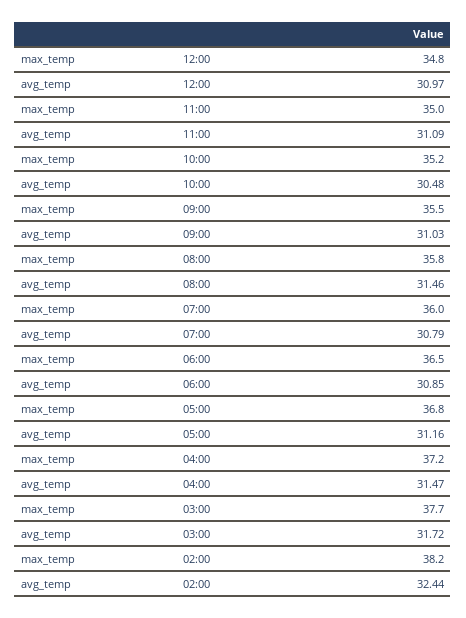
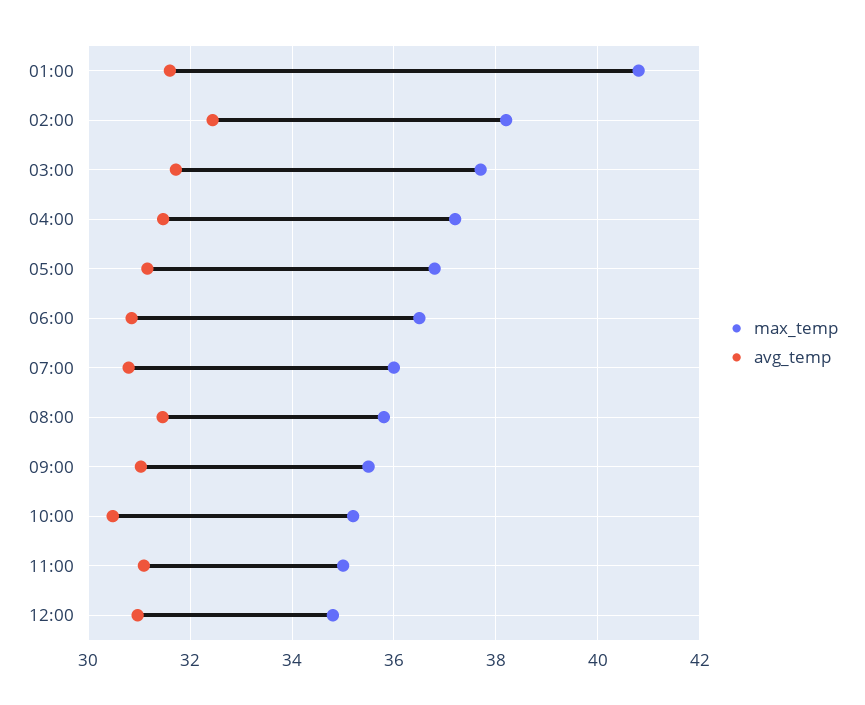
max_temp, 01:00: none -> 40.8
avg_temp, 01:00: none -> 31.6

